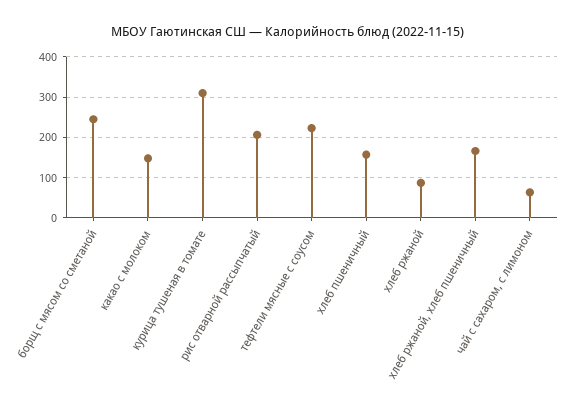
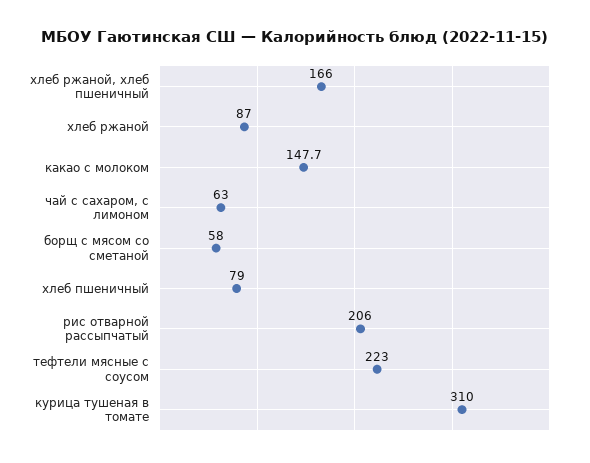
борщ с мясом со сметаной: 240 -> 58
хлеб пшеничный: 160 -> 79

